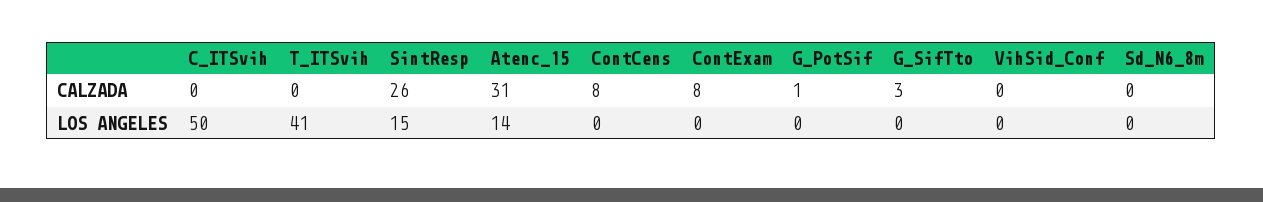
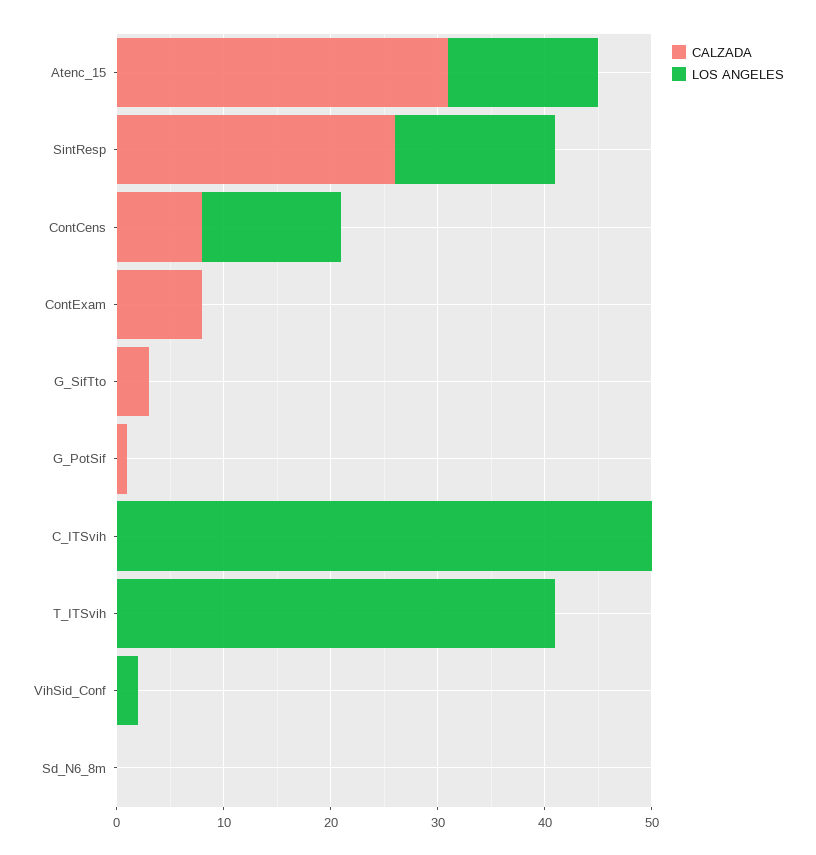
LOS ANGELES, ContCens: 0 -> 13
LOS ANGELES, VihSid_Conf: 0 -> 2

